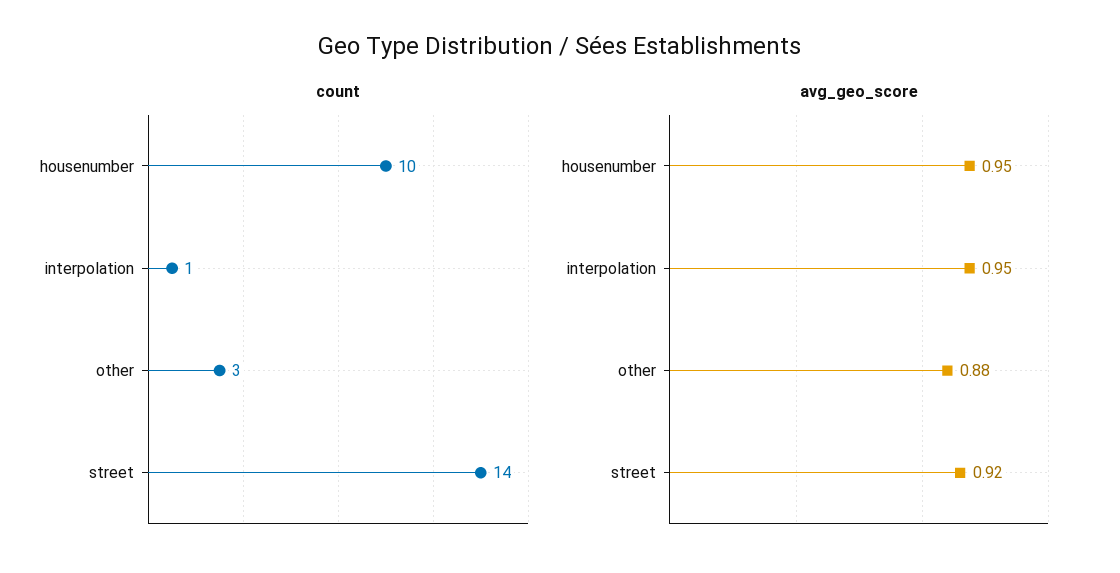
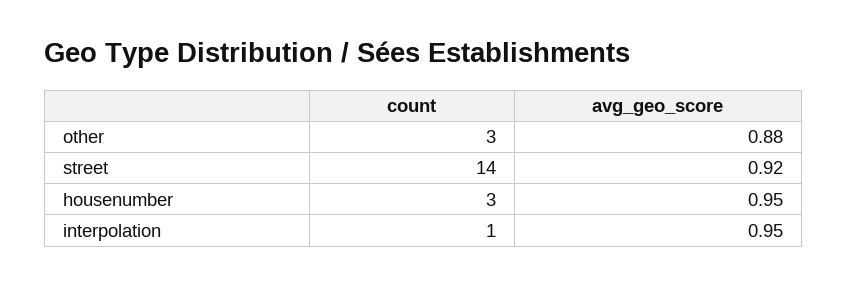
count, housenumber: 10 -> 3

